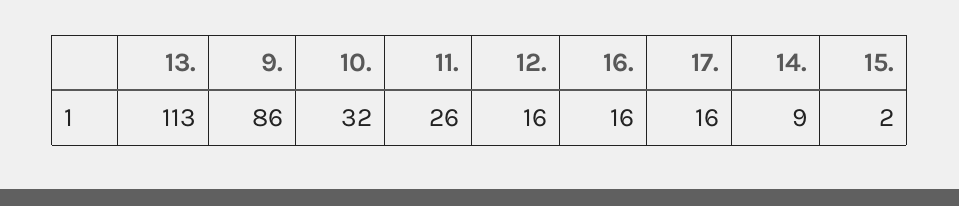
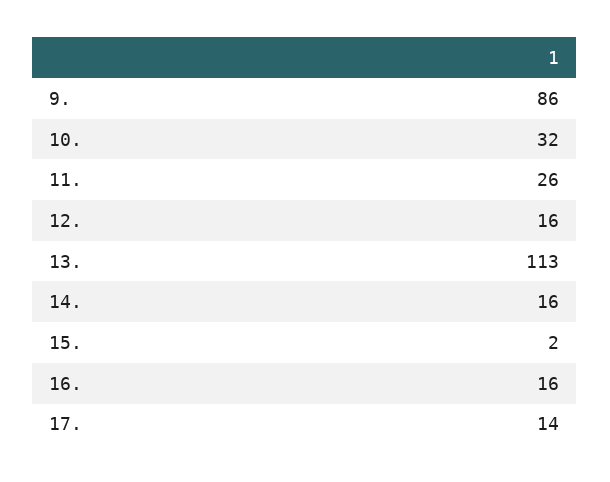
17.: 16 -> 14
14.: 9 -> 16

